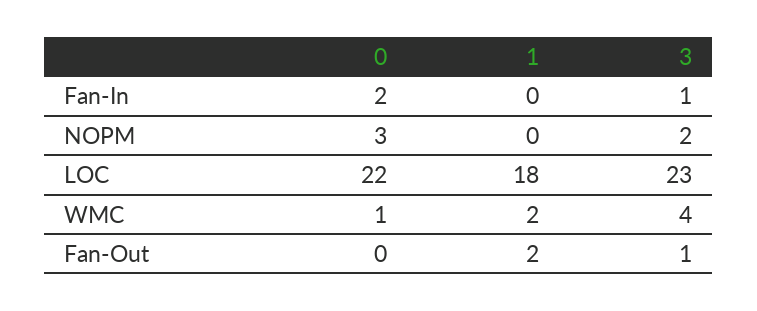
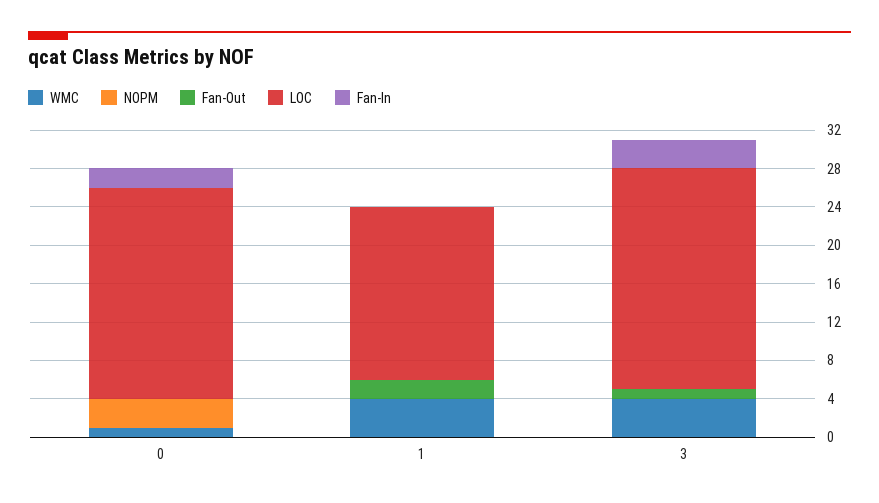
Fan-In, 3: 1 -> 3
NOPM, 3: 2 -> 0
WMC, 1: 2 -> 4

